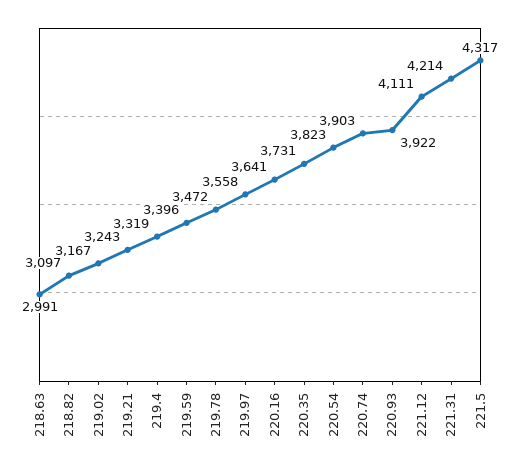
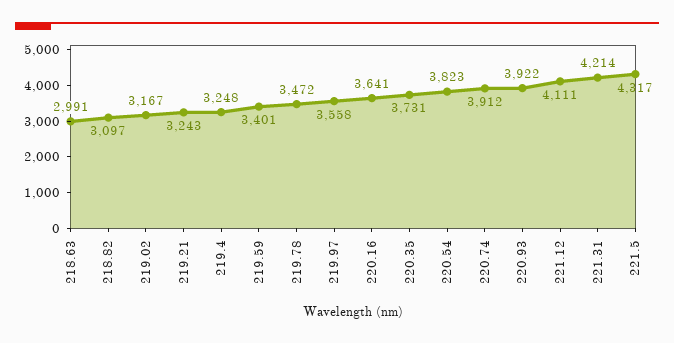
219.4: 3319 -> 3248
219.59: 3396 -> 3401
220.74: 3903 -> 3912

